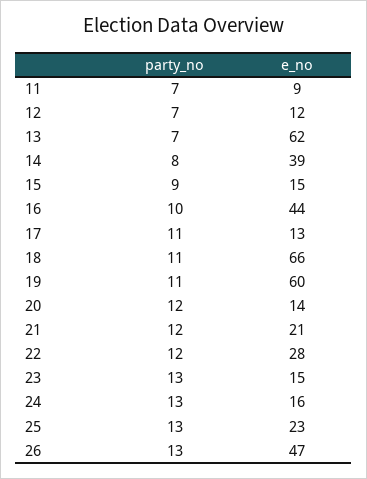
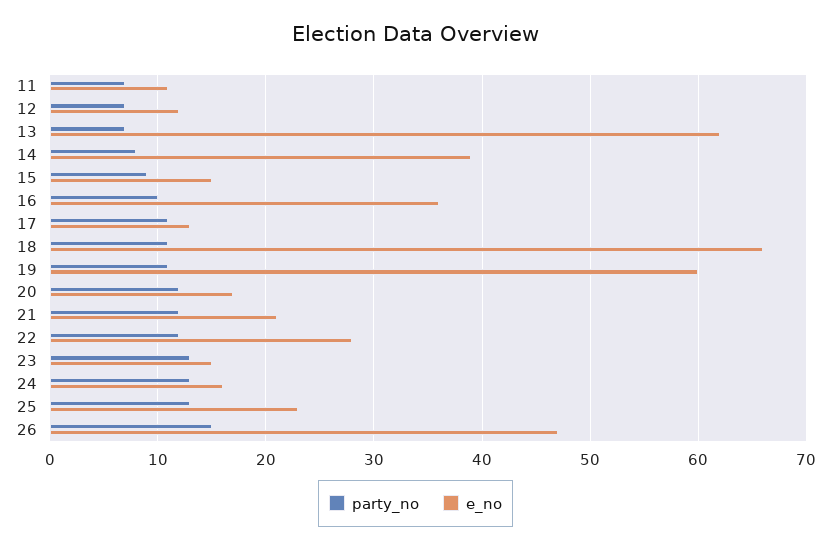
e_no, 11: 9 -> 11
e_no, 16: 44 -> 36
e_no, 20: 14 -> 17
party_no, 26: 13 -> 15

